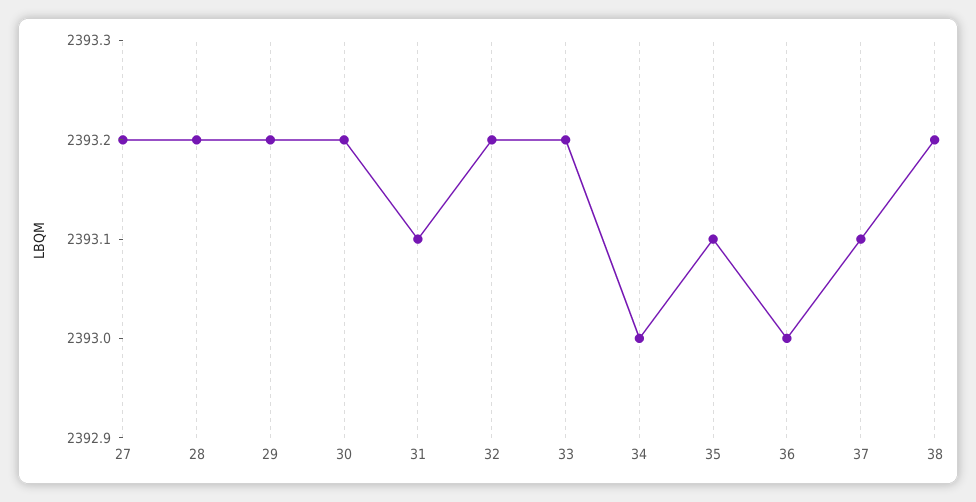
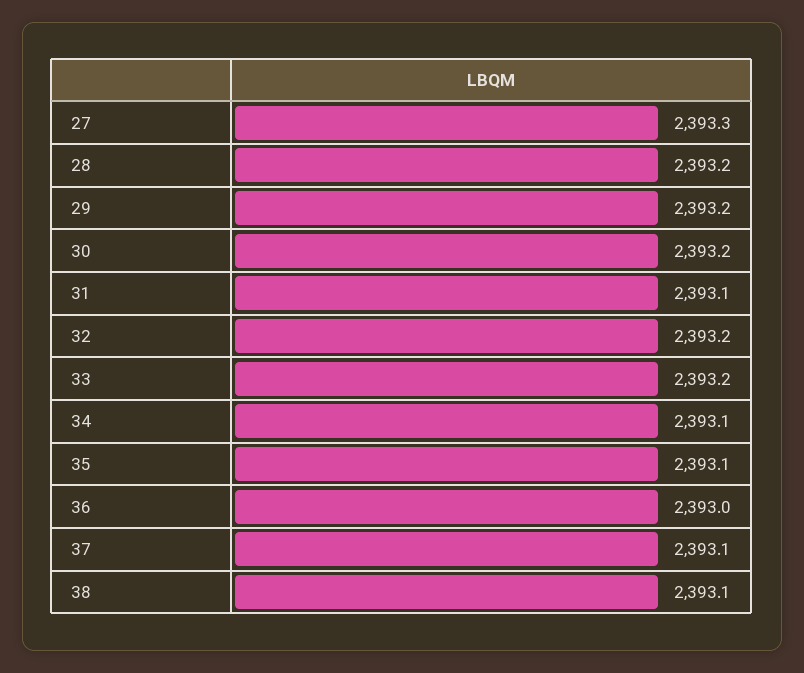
27: 2393.2 -> 2393.3
34: 2393 -> 2393.1
38: 2393.2 -> 2393.1

